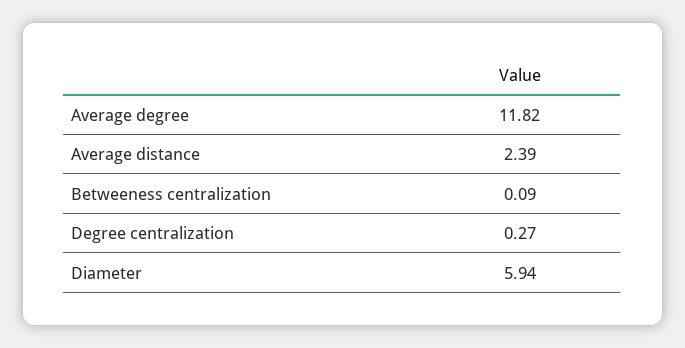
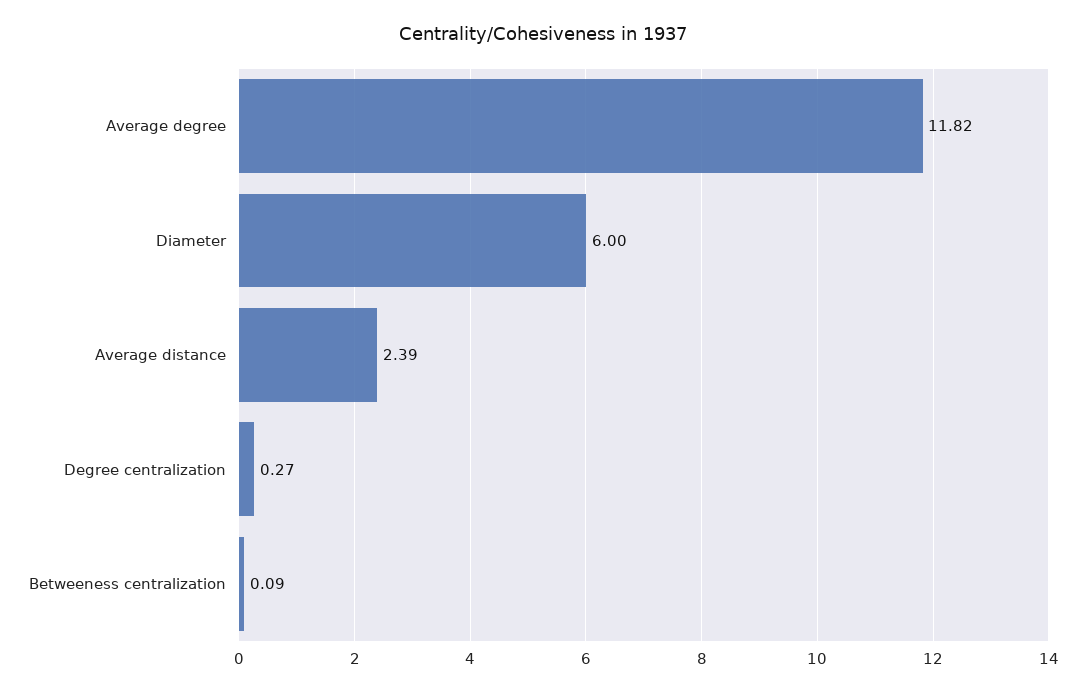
Diameter: 5.94 -> 6

